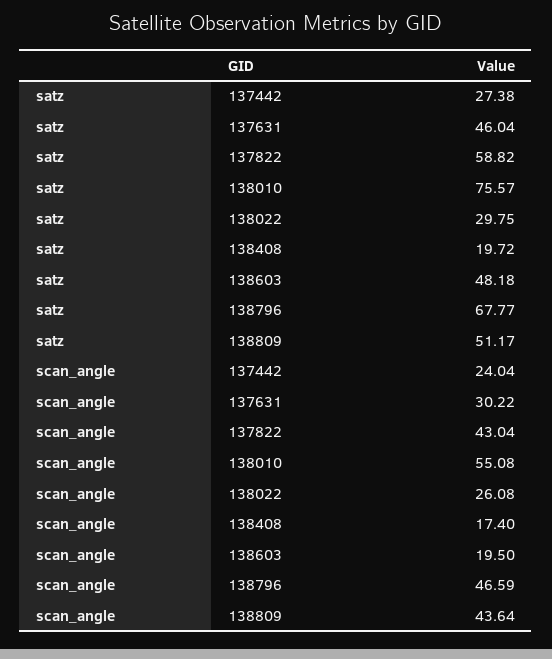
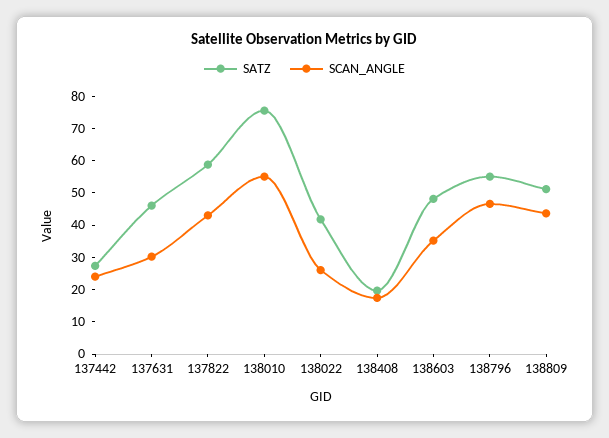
satz, 138022: 29.75 -> 42.5
satz, 138796: 67.77 -> 55
scan_angle, 138603: 19.5 -> 35

